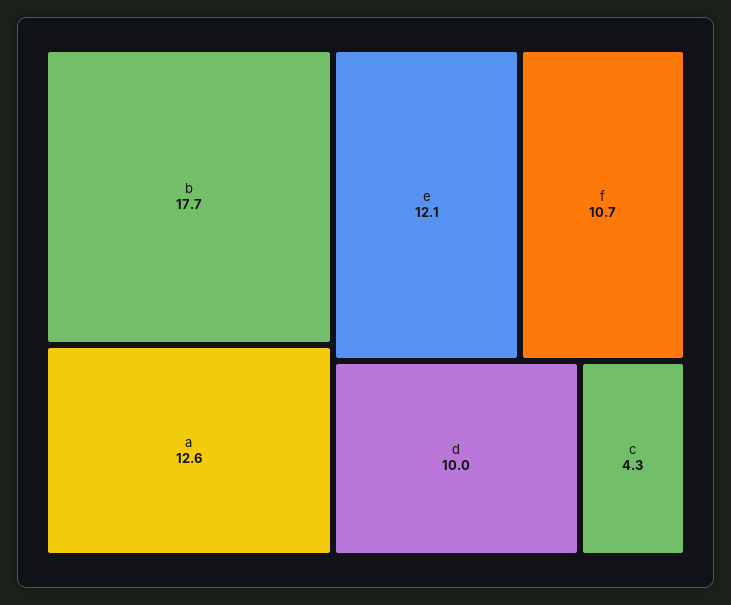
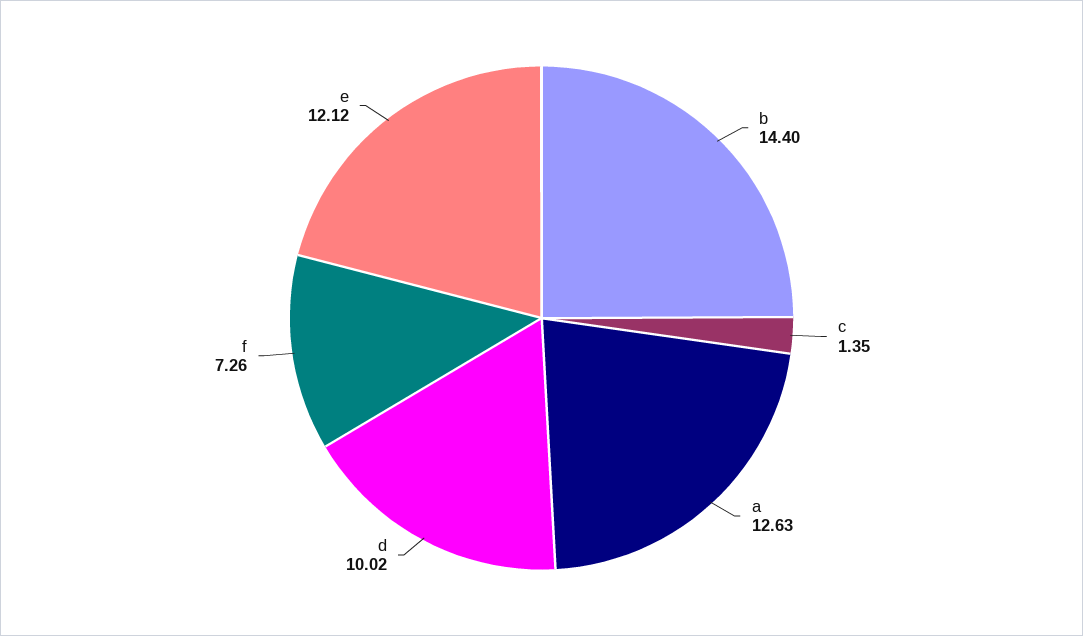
b: 17.7 -> 14.4
f: 10.7 -> 7.26
c: 4.3 -> 1.35

